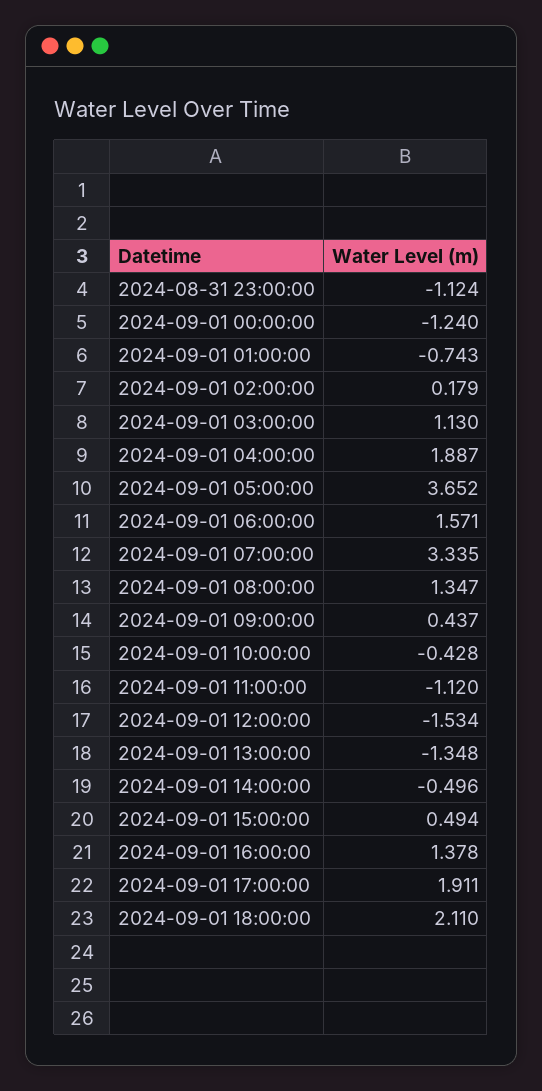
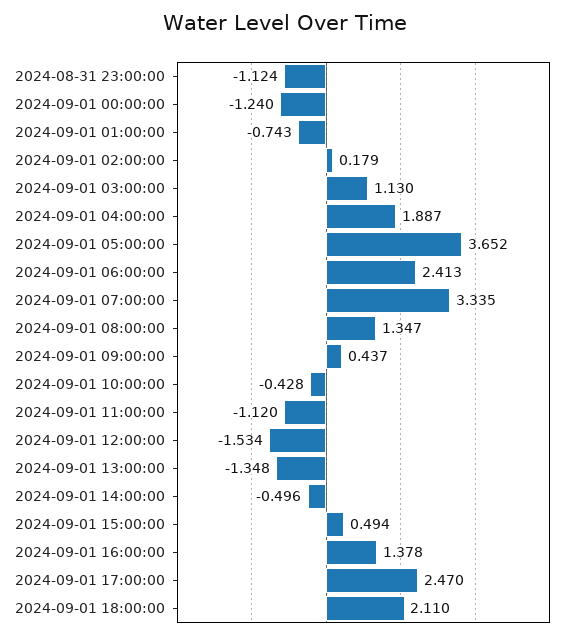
2024-09-01 06:00:00: 1.571 -> 2.413
2024-09-01 17:00:00: 1.911 -> 2.47

